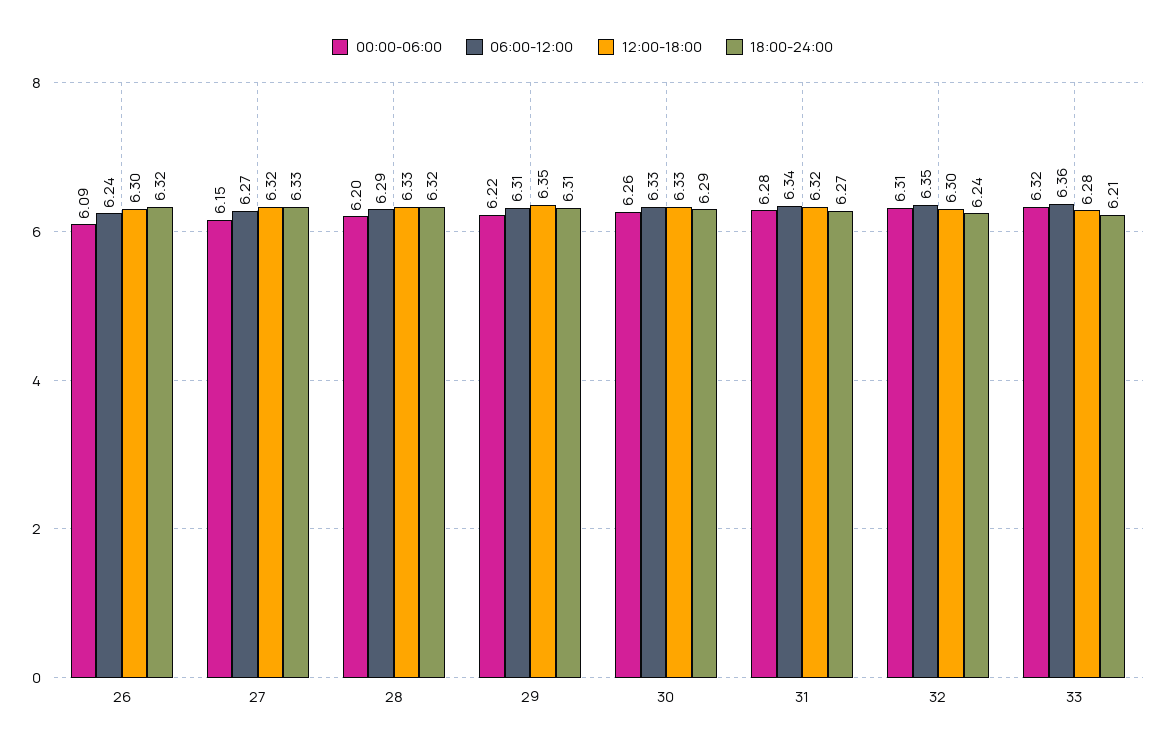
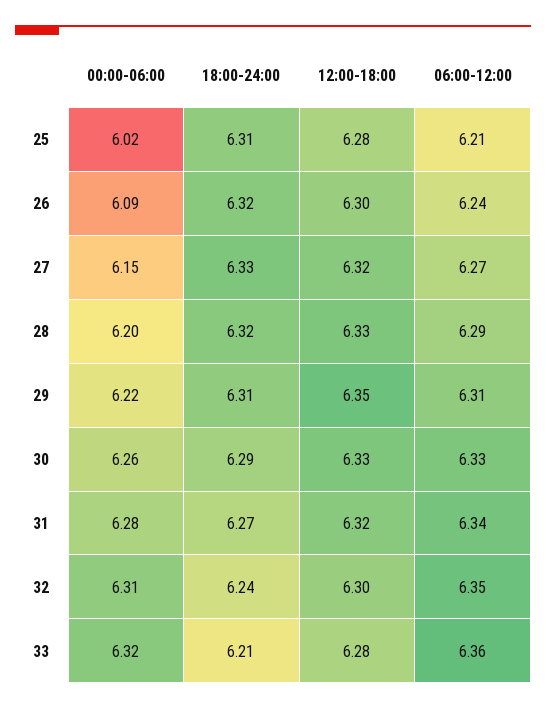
00:00-06:00, 25: none -> 6.02
18:00-24:00, 25: none -> 6.31
12:00-18:00, 25: none -> 6.28
06:00-12:00, 25: none -> 6.21

